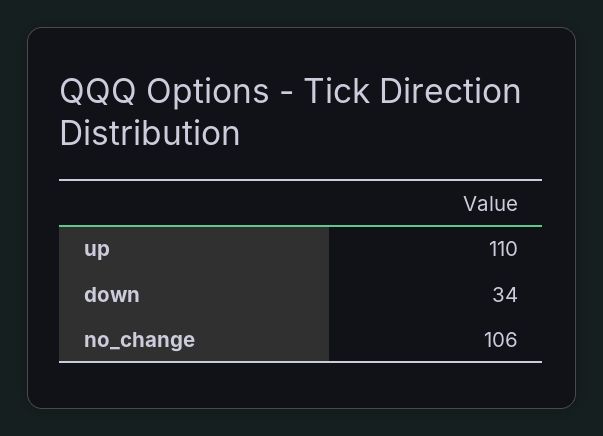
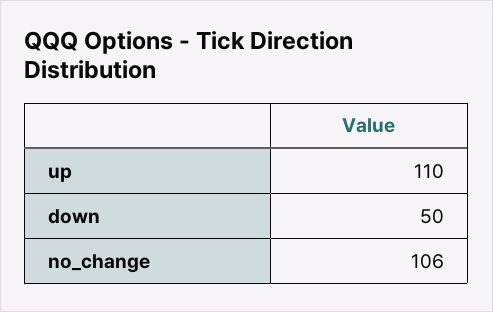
down: 34 -> 50

